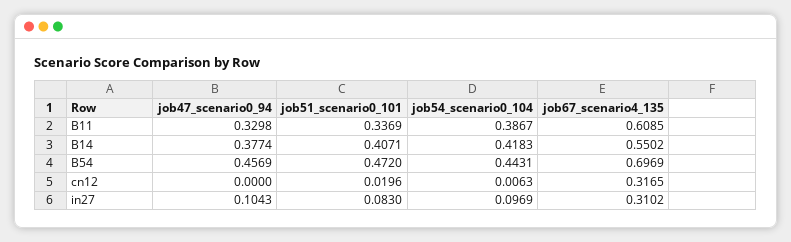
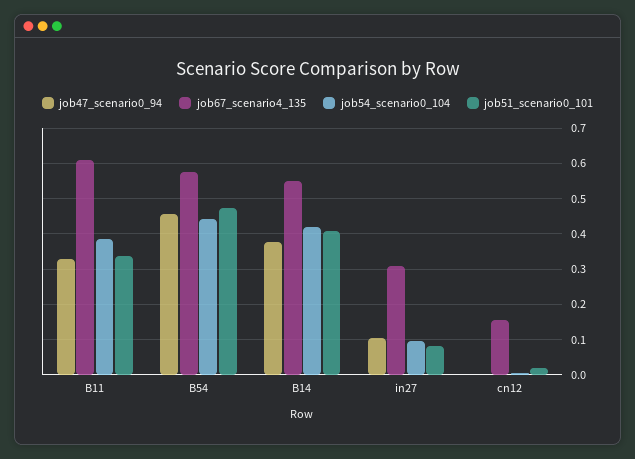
job67_scenario4_135, B54: 0.6969 -> 0.58
job67_scenario4_135, cn12: 0.3165 -> 0.16

